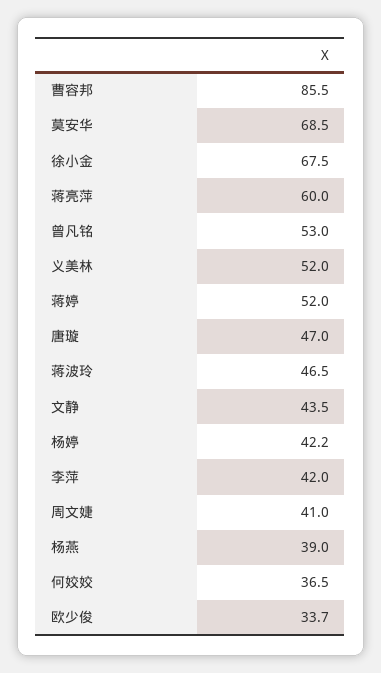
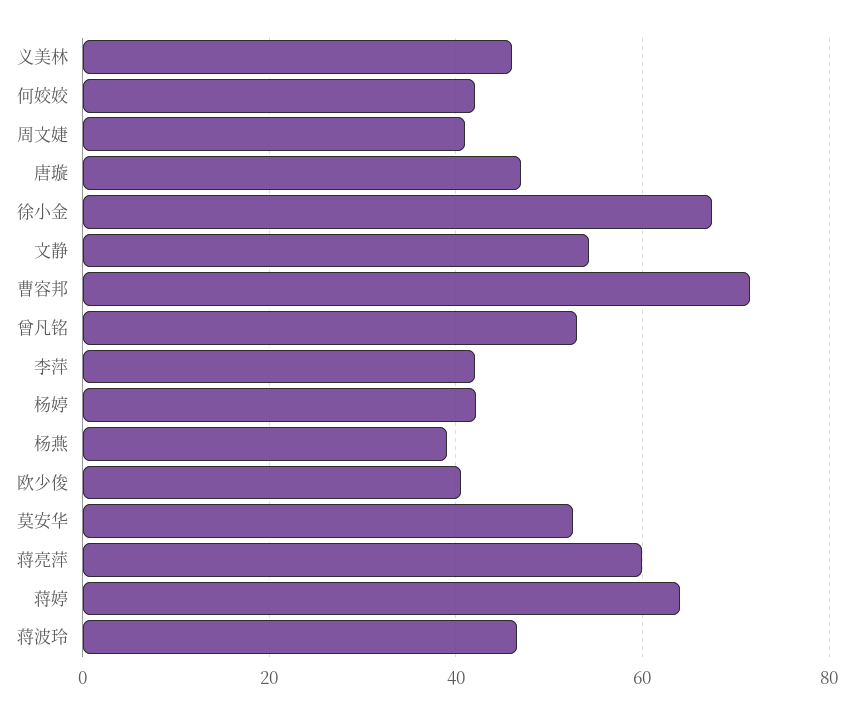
曹容邦: 85.5 -> 72
莫安华: 68.5 -> 52
义美林: 52 -> 46
蒋婷: 52 -> 64
文静: 43.5 -> 54
何姣姣: 36.5 -> 42
欧少俊: 33.7 -> 40

